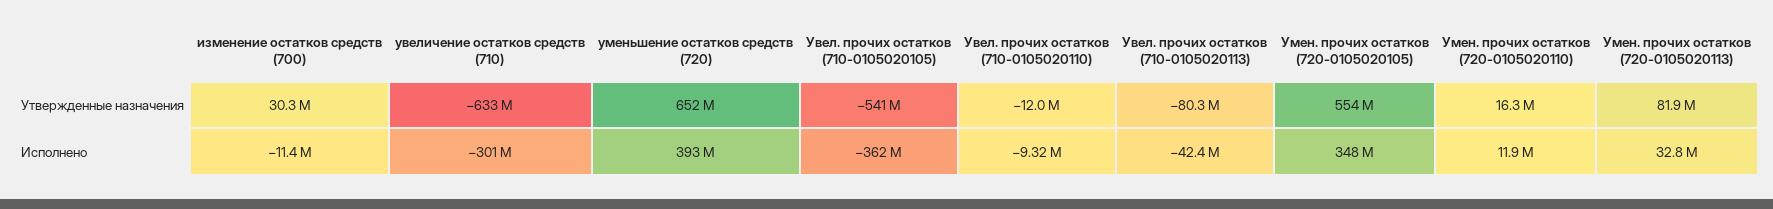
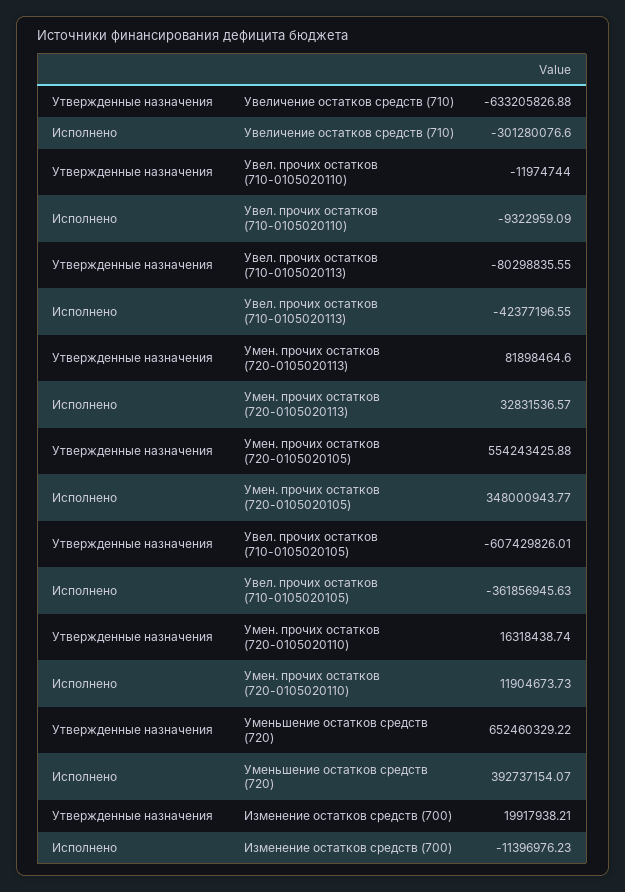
изменение остатков средств (700), Утвержденные назначения: 30300000 -> 19917938.21
Увел. прочих остатков (710-0105020105), Утвержденные назначения: -541000000 -> -607429826.01

